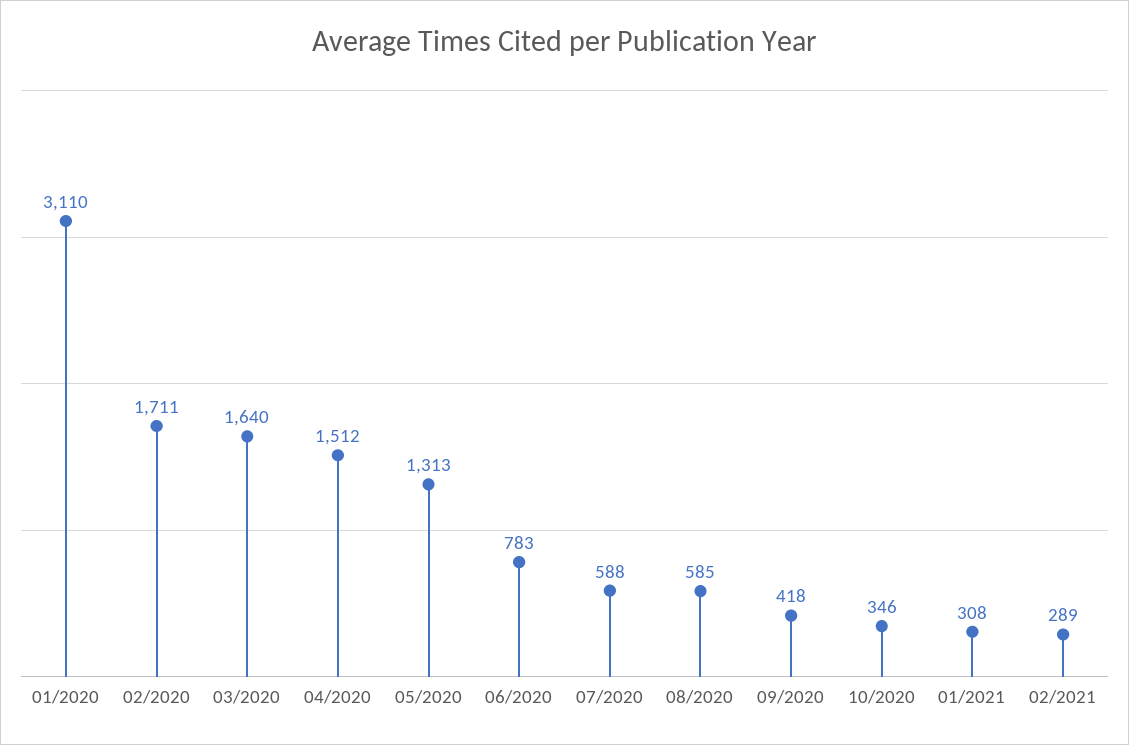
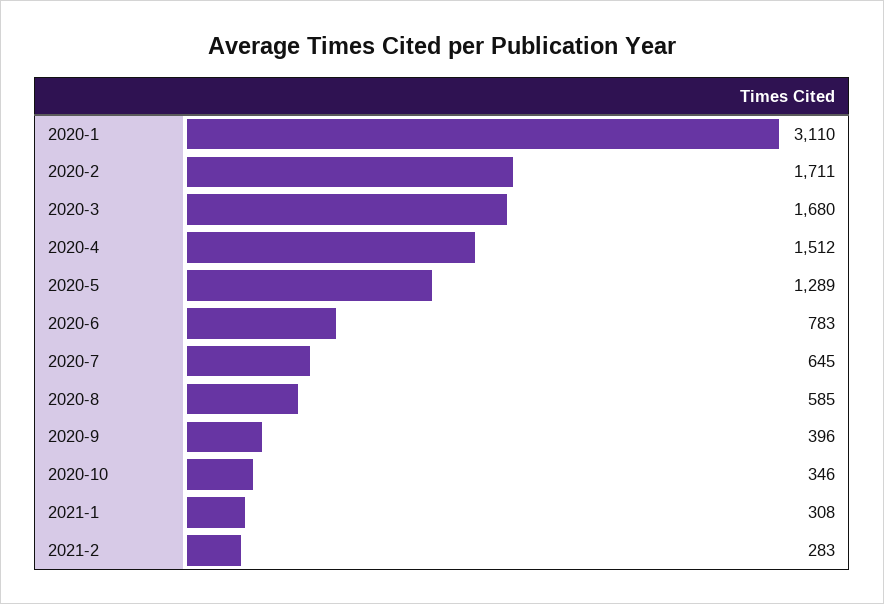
03/2020: 1640 -> 1680
05/2020: 1313 -> 1289
07/2020: 588 -> 645
09/2020: 418 -> 396
02/2021: 289 -> 283

